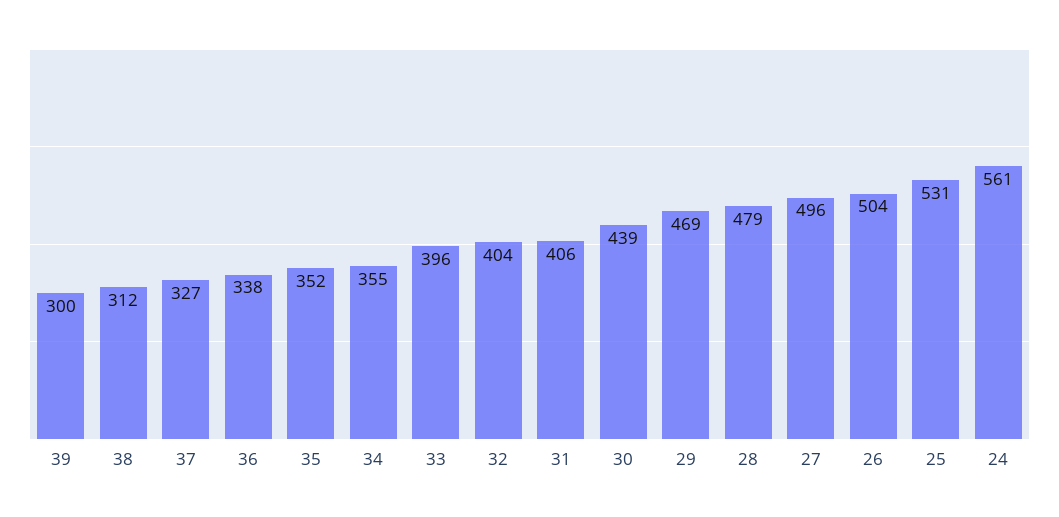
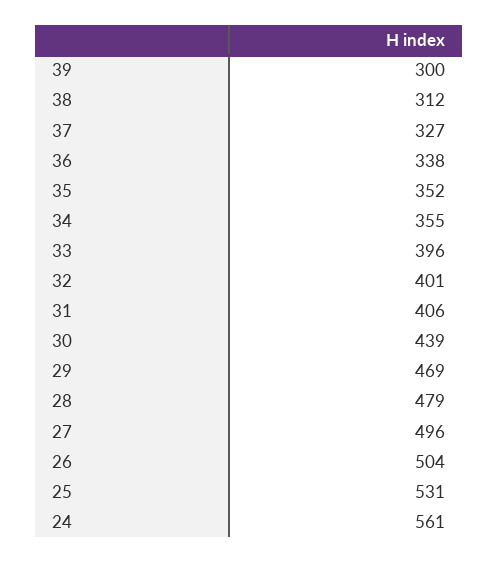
32: 404 -> 401

